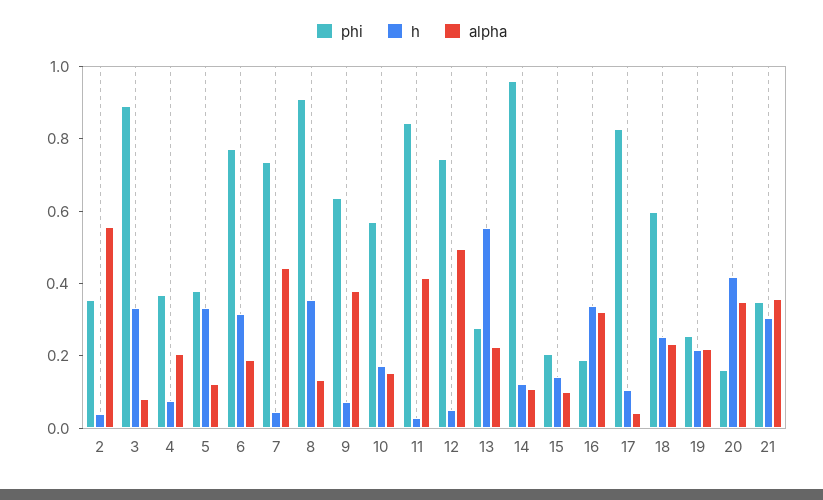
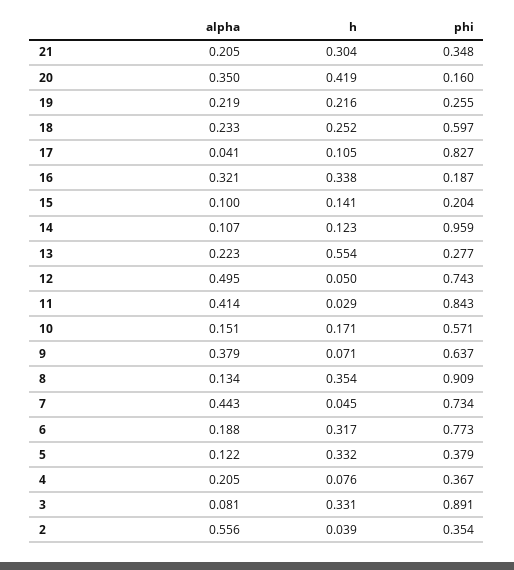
alpha, 21: 0.35 -> 0.205

